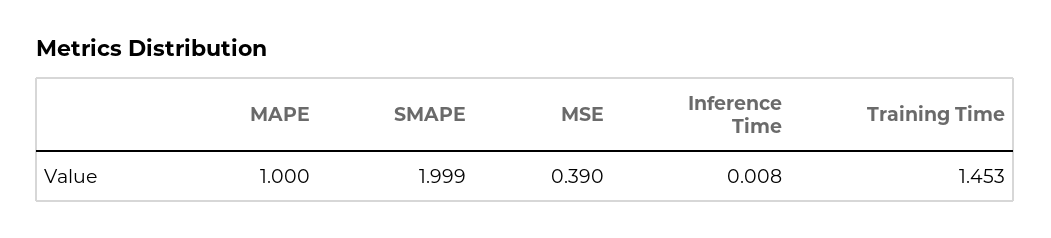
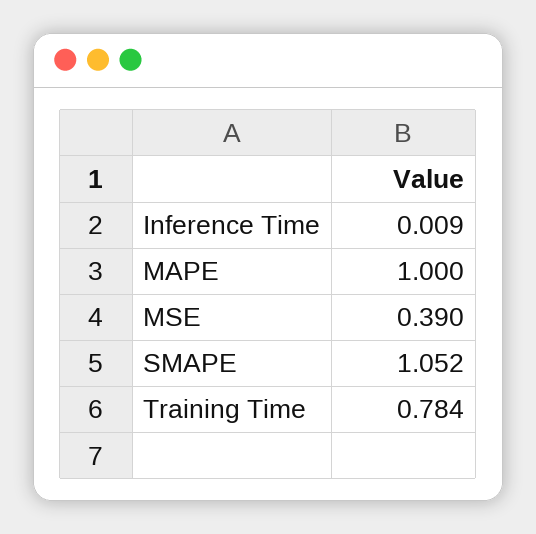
SMAPE: 1.999 -> 1.052
Inference Time: 0.008 -> 0.009
Training Time: 1.453 -> 0.784

